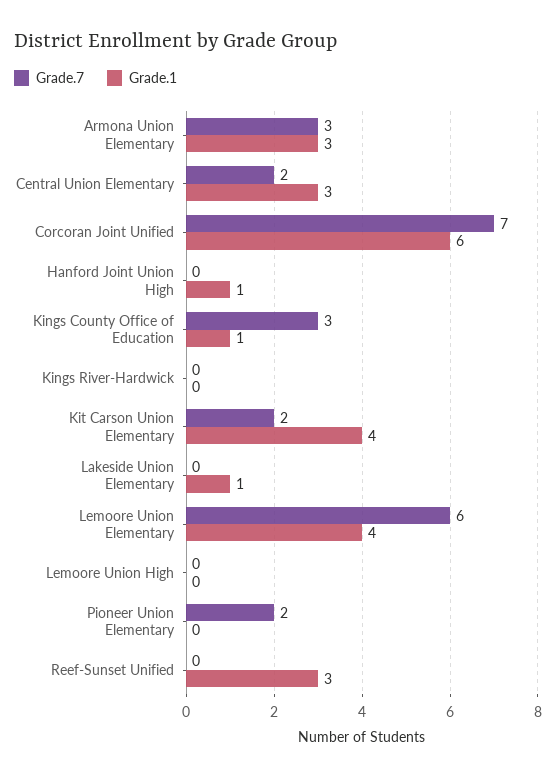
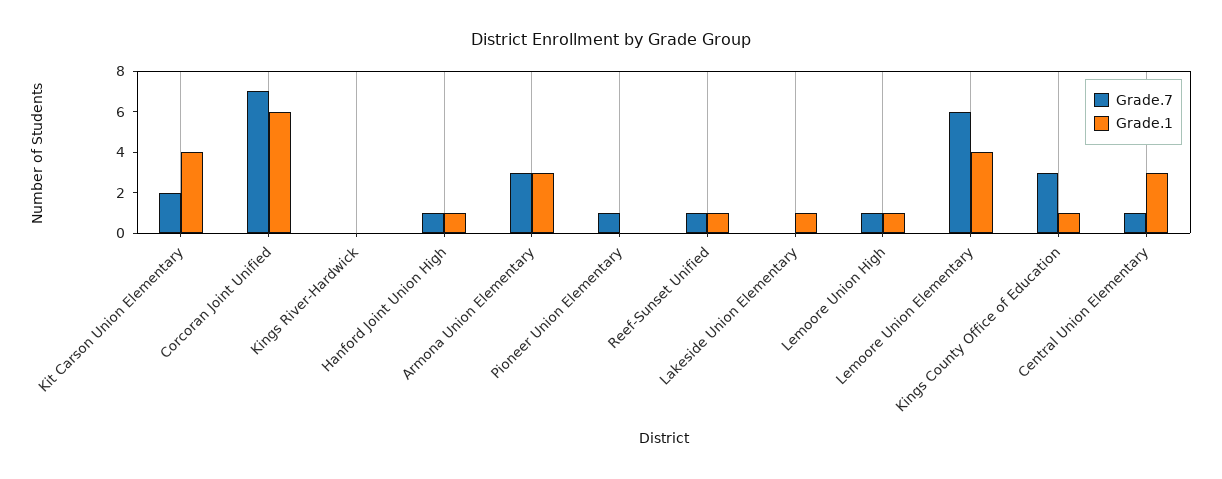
Grade.7, Central Union Elementary: 2 -> 1
Grade.7, Hanford Joint Union High: 0 -> 1
Grade.7, Lemoore Union High: 0 -> 1
Grade.1, Lemoore Union High: 0 -> 1
Grade.7, Pioneer Union Elementary: 2 -> 1
Grade.7, Reef-Sunset Unified: 0 -> 1
Grade.1, Reef-Sunset Unified: 3 -> 1

